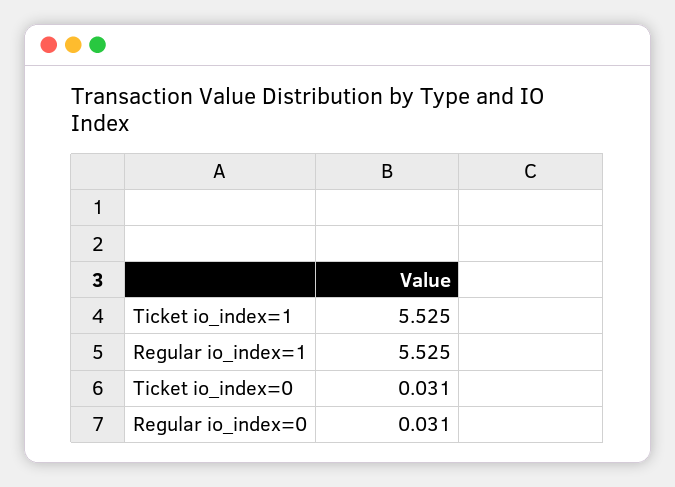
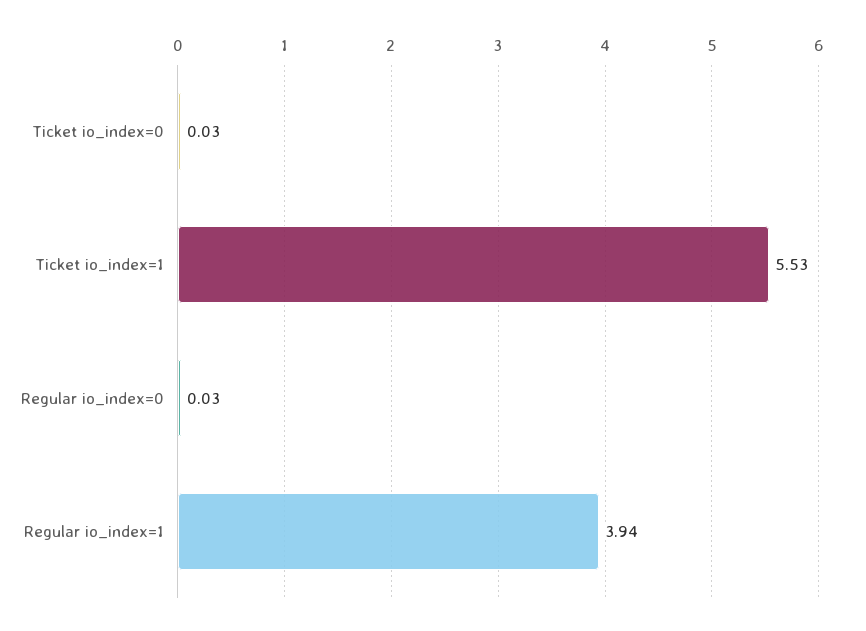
Regular io_index=1: 5.525 -> 3.94

